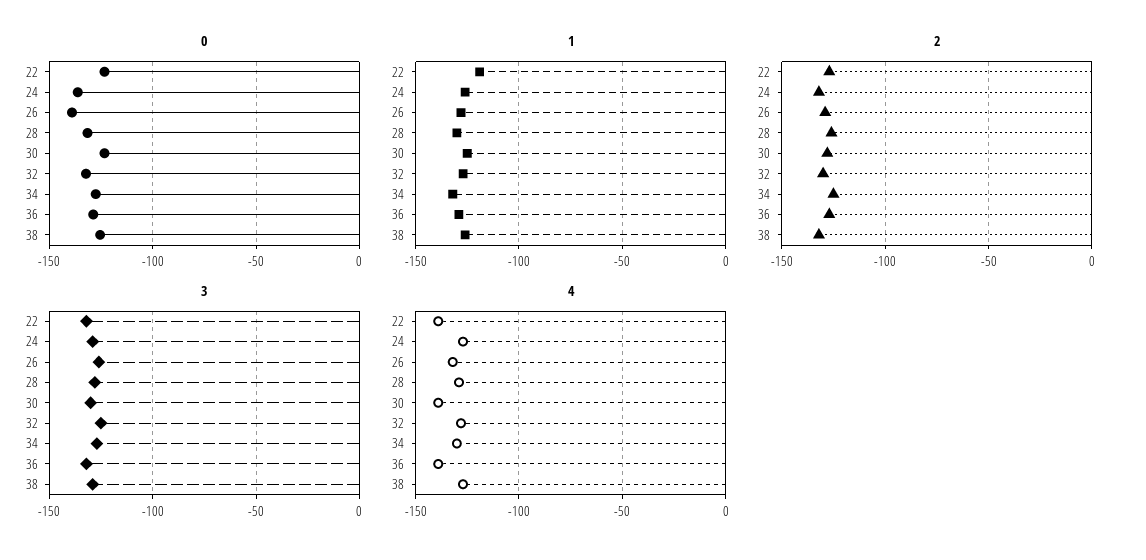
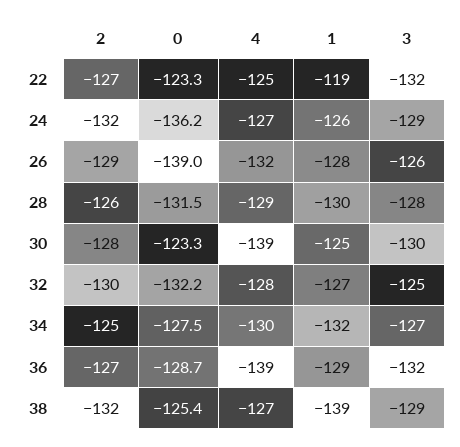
1, 38: -125 -> -139
4, 22: -140 -> -125

